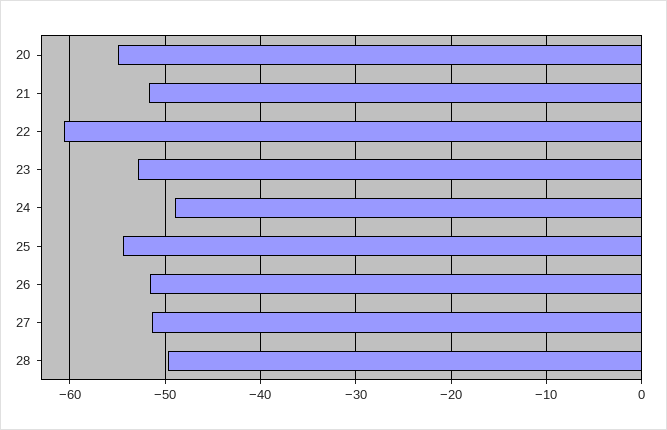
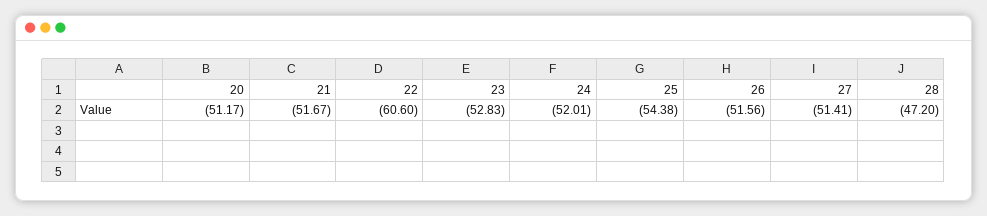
20: -55 -> -51.17
24: -49 -> -52.01
28: -50 -> -47.2

